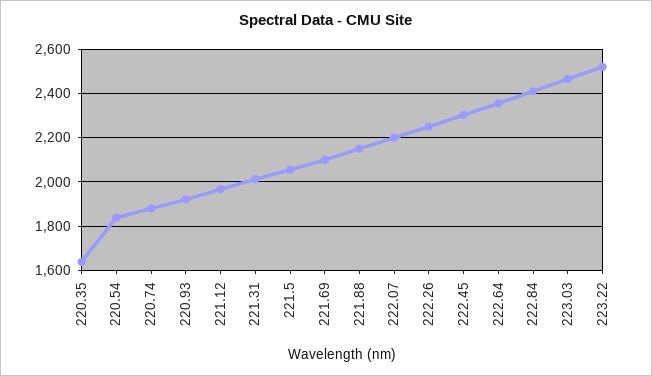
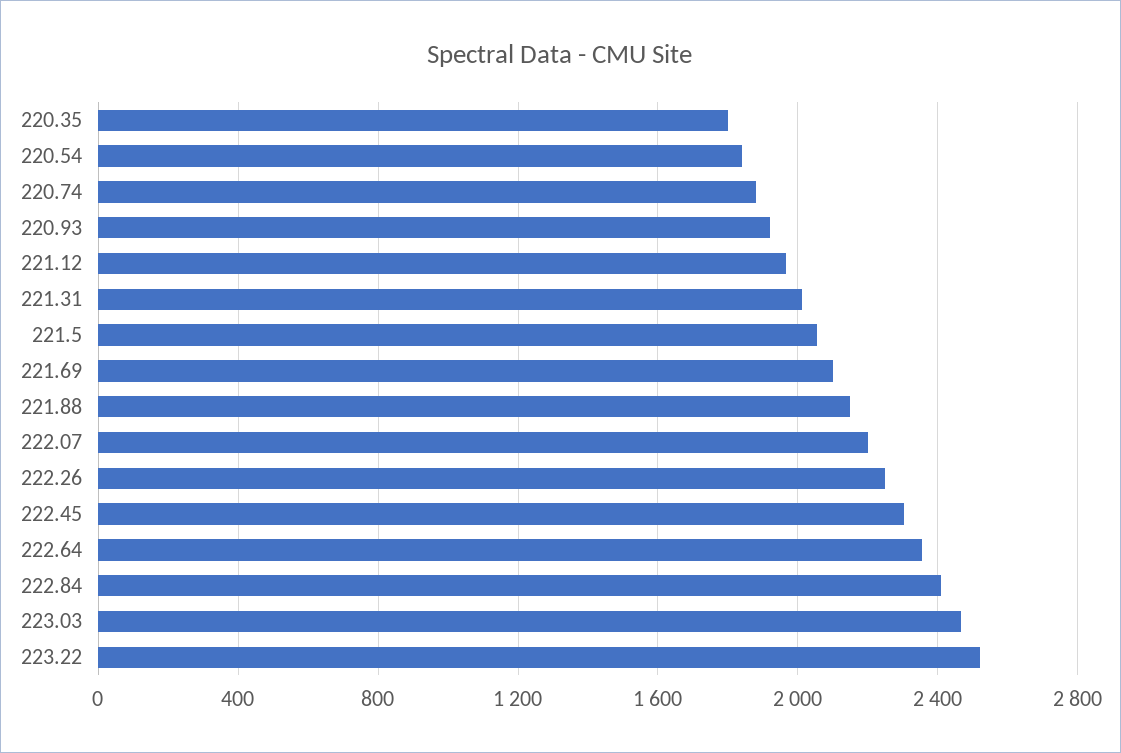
220.35: 1650 -> 1800

